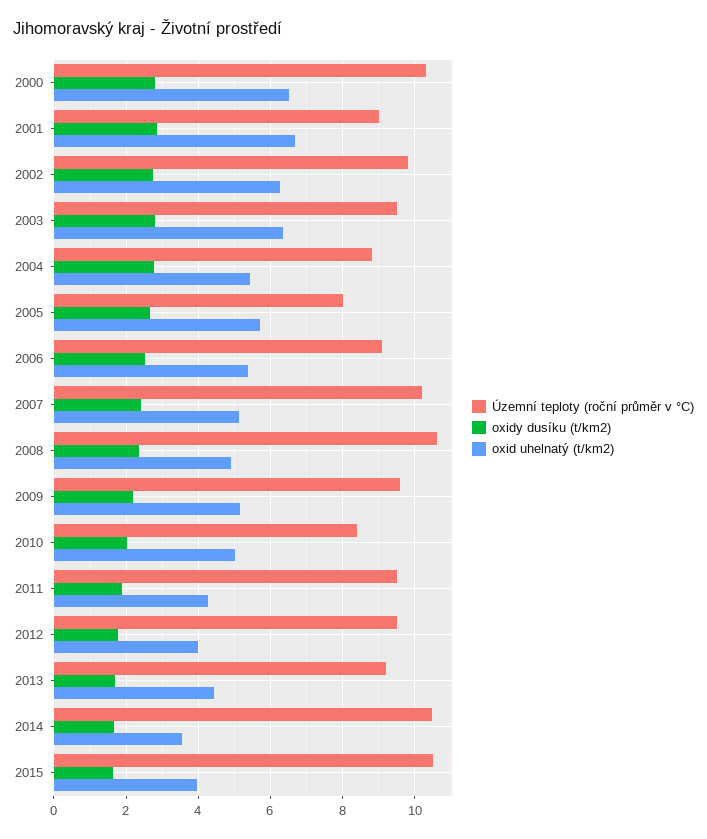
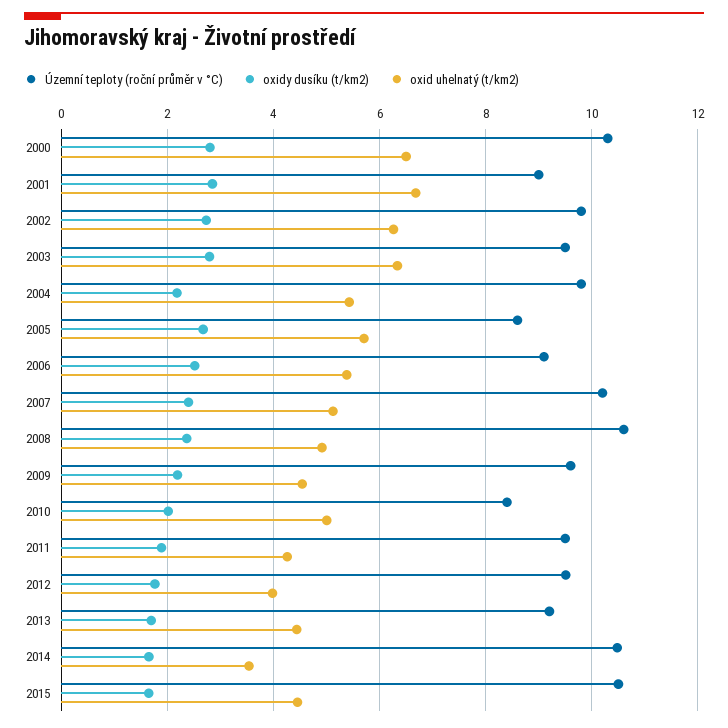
Územní teploty (roční průměr v °C), 2004: 8.8 -> 9.8
oxidy dusíku (t/km2), 2004: 2.8 -> 2.2
Územní teploty (roční průměr v °C), 2005: 8 -> 8.6
oxid uhelnatý (t/km2), 2009: 5.2 -> 4.6
oxid uhelnatý (t/km2), 2015: 4 -> 4.4

